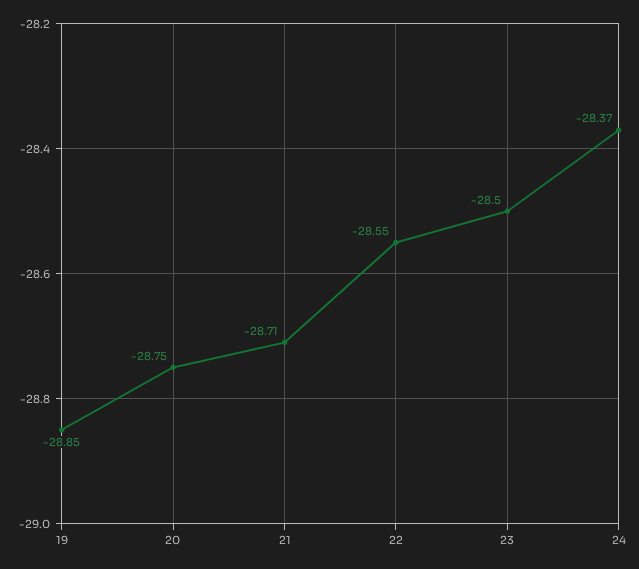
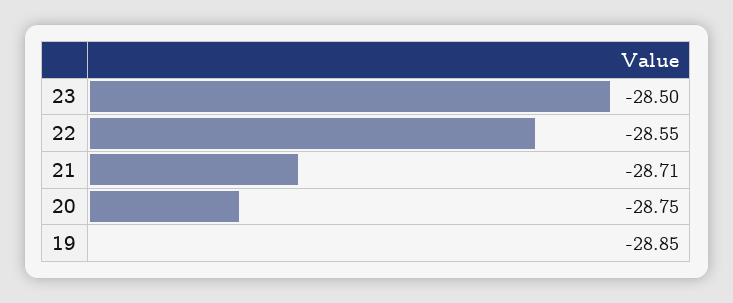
24: -28.37 -> none

